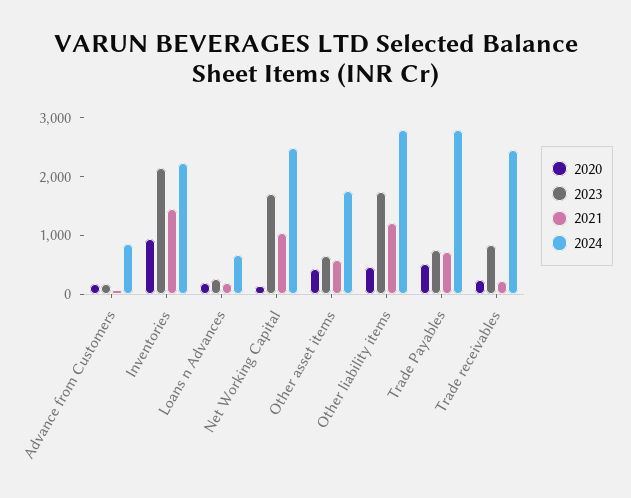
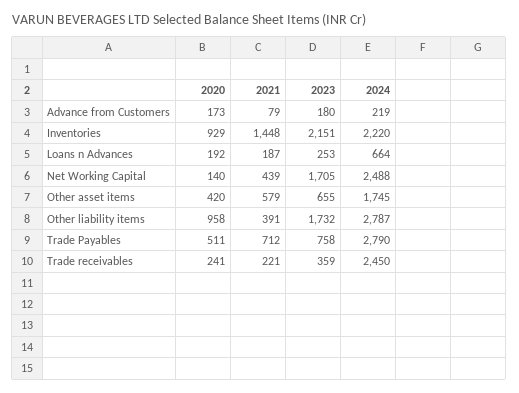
2024, Advance from Customers: 800 -> 219
2021, Net Working Capital: 1000 -> 439
2020, Other liability items: 400 -> 958
2021, Other liability items: 1200 -> 391
2023, Trade receivables: 800 -> 359

